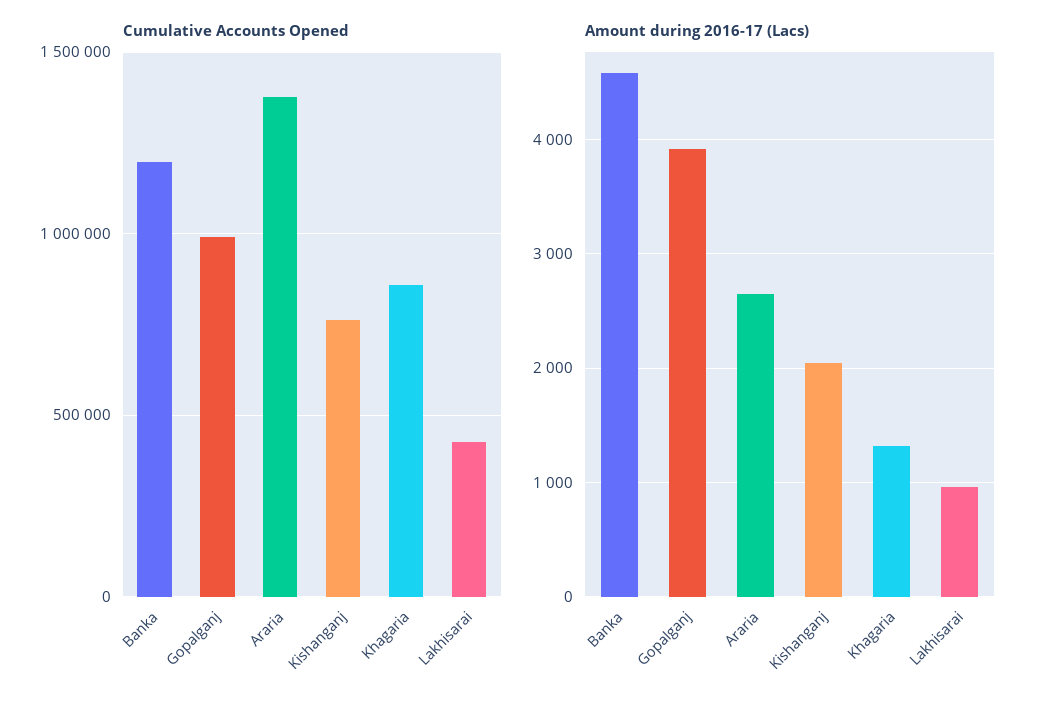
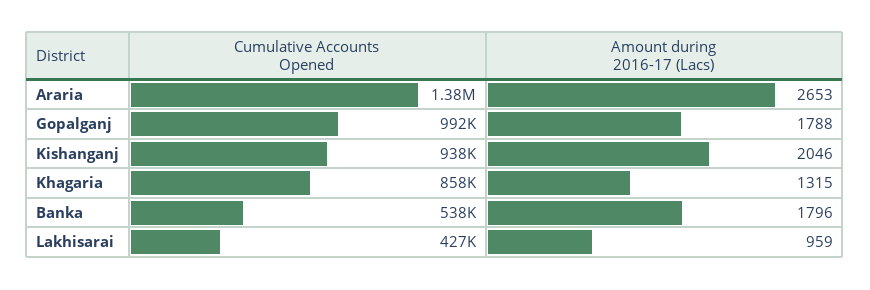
Cumulative Accounts Opened, Banka: 1200000 -> 538000
Cumulative Accounts Opened, Kishanganj: 750000 -> 938000
Amount during 2016-17 (Lacs), Banka: 4600 -> 1796
Amount during 2016-17 (Lacs), Gopalganj: 3900 -> 1788

